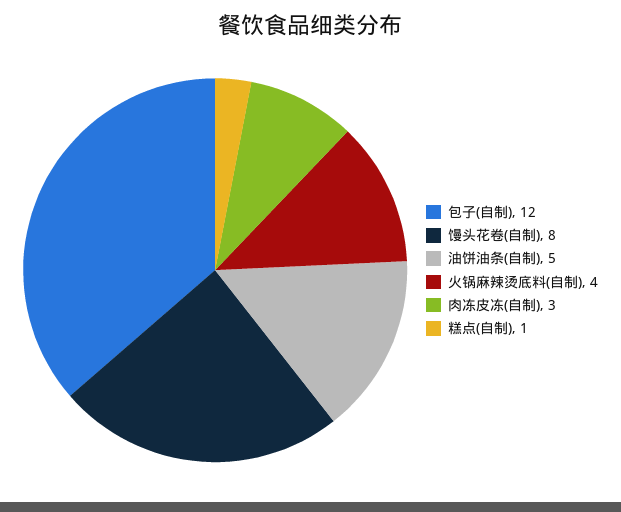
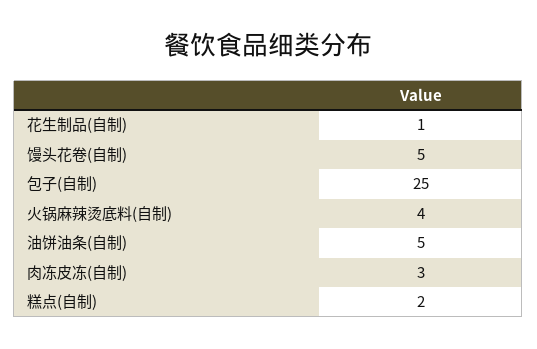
包子(自制): 12 -> 25
馒头花卷(自制): 8 -> 5
糕点(自制): 1 -> 2
花生制品(自制): none -> 1

